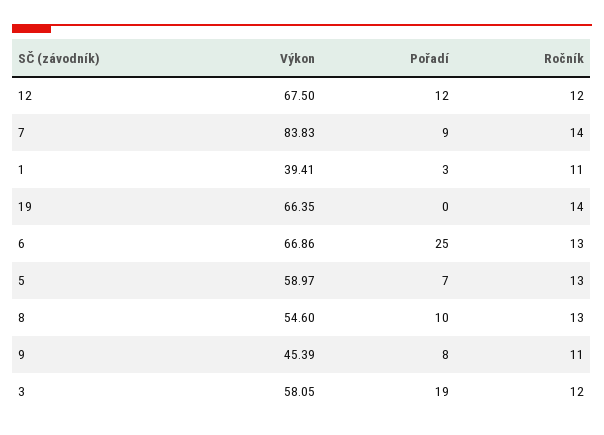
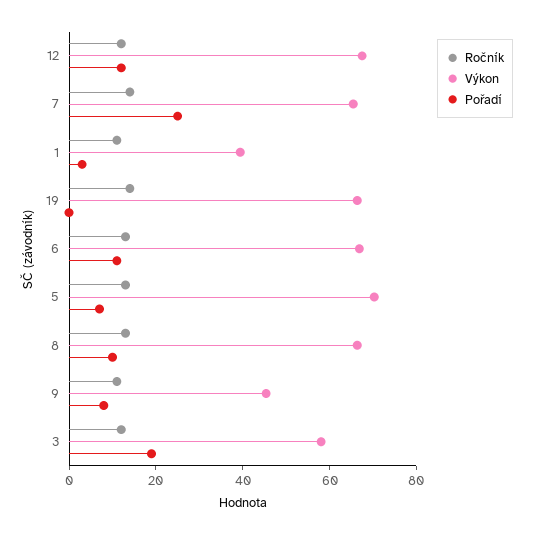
Výkon, 7: 83.83 -> 65
Pořadí, 7: 9 -> 25
Pořadí, 6: 25 -> 10
Výkon, 5: 58.97 -> 70
Výkon, 8: 54.6 -> 65

